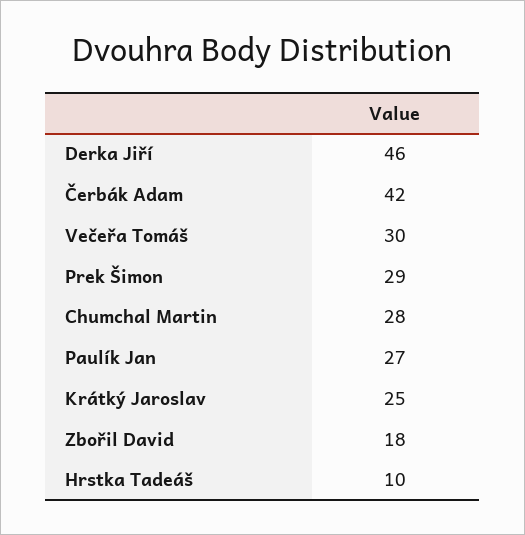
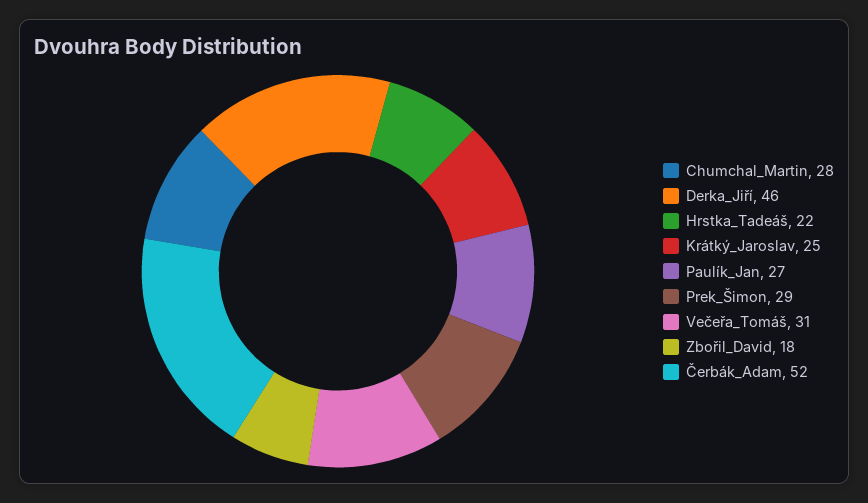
Čerbák Adam: 42 -> 52
Večeřa Tomáš: 30 -> 31
Hrstka Tadeáš: 10 -> 22

